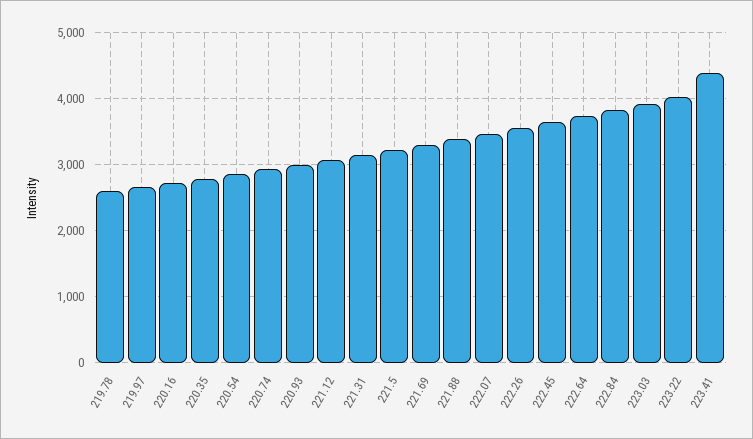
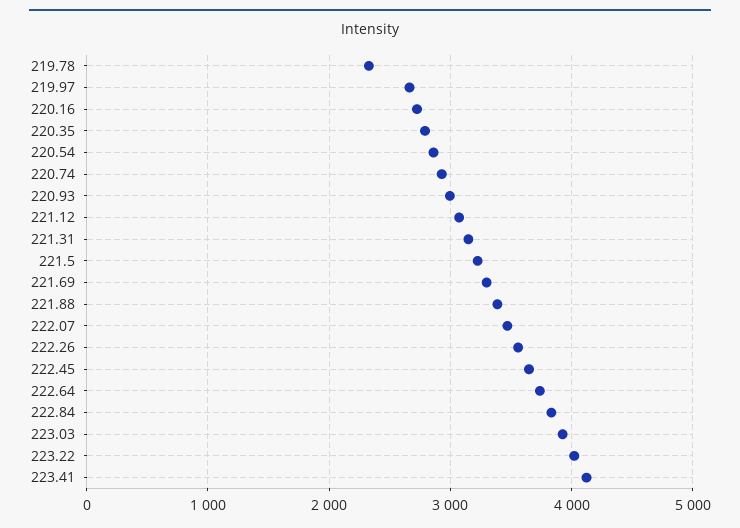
219.78: 2600 -> 2300
223.41: 4400 -> 4100

